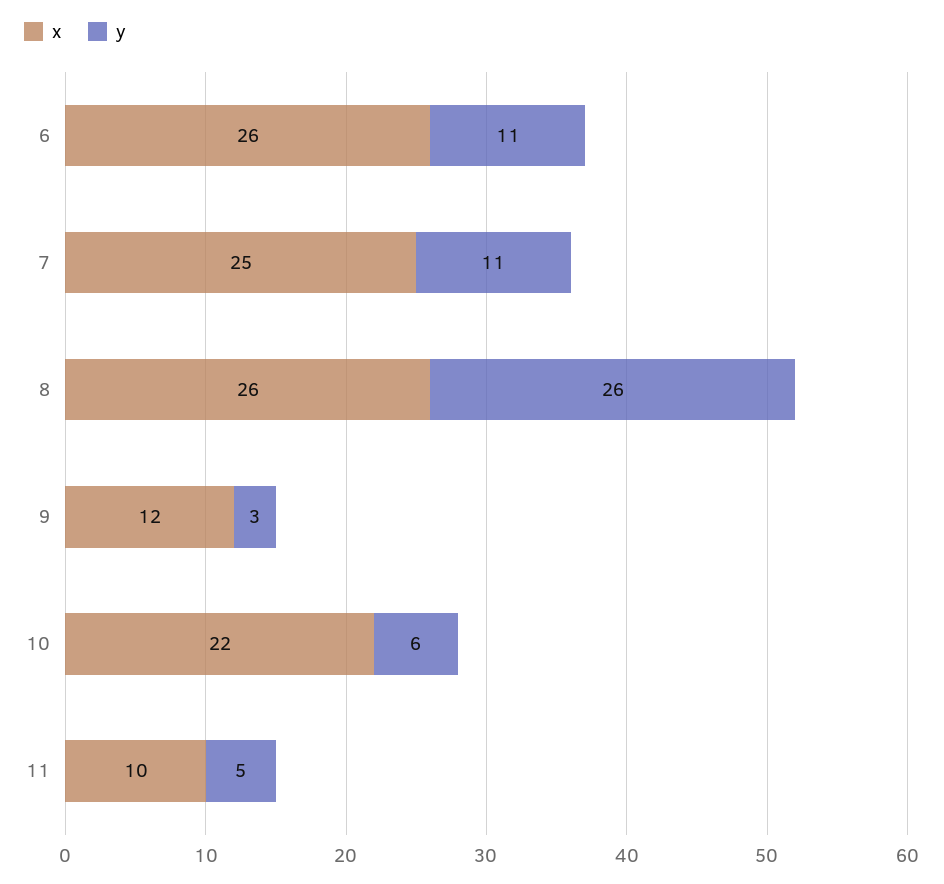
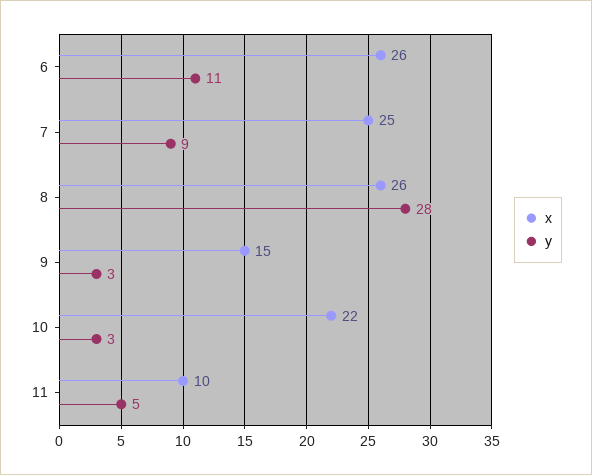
y, 7: 11 -> 9
y, 8: 26 -> 28
x, 9: 12 -> 15
y, 10: 6 -> 3

